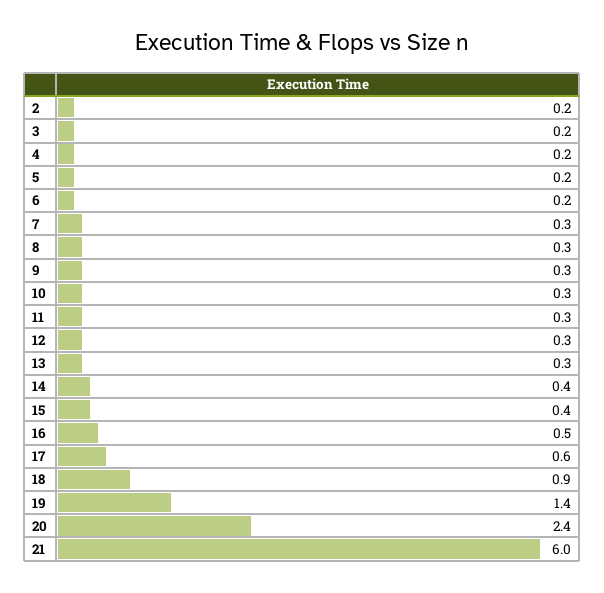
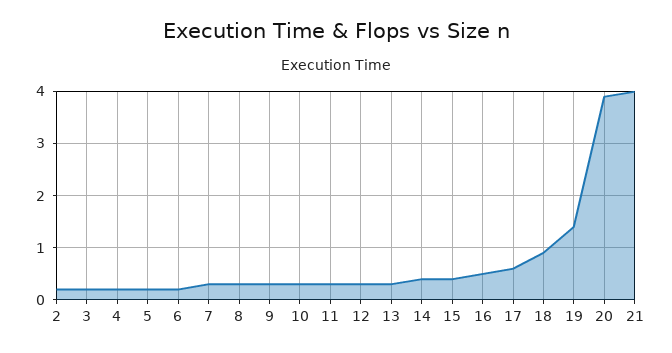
20: 2.4 -> 4
21: 6 -> 4

